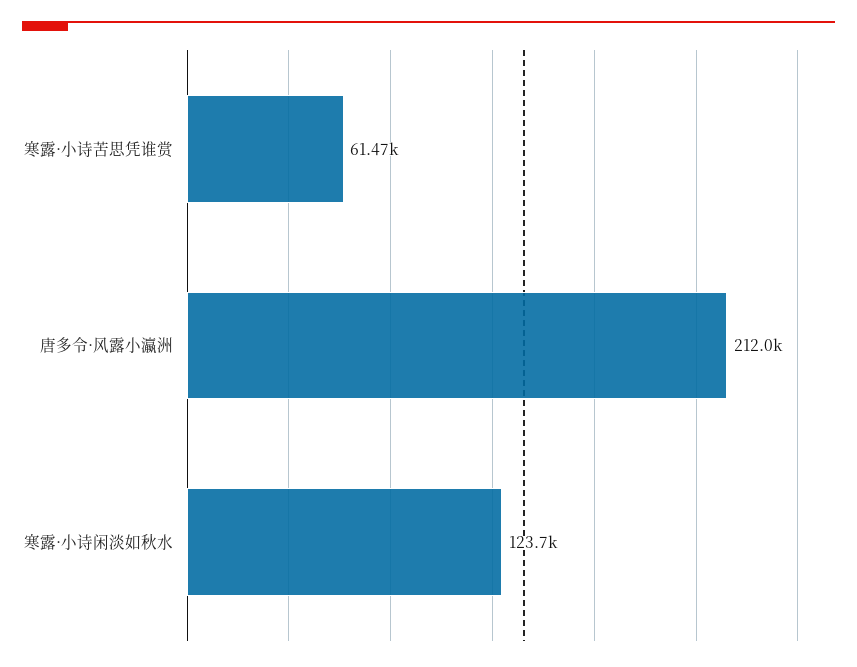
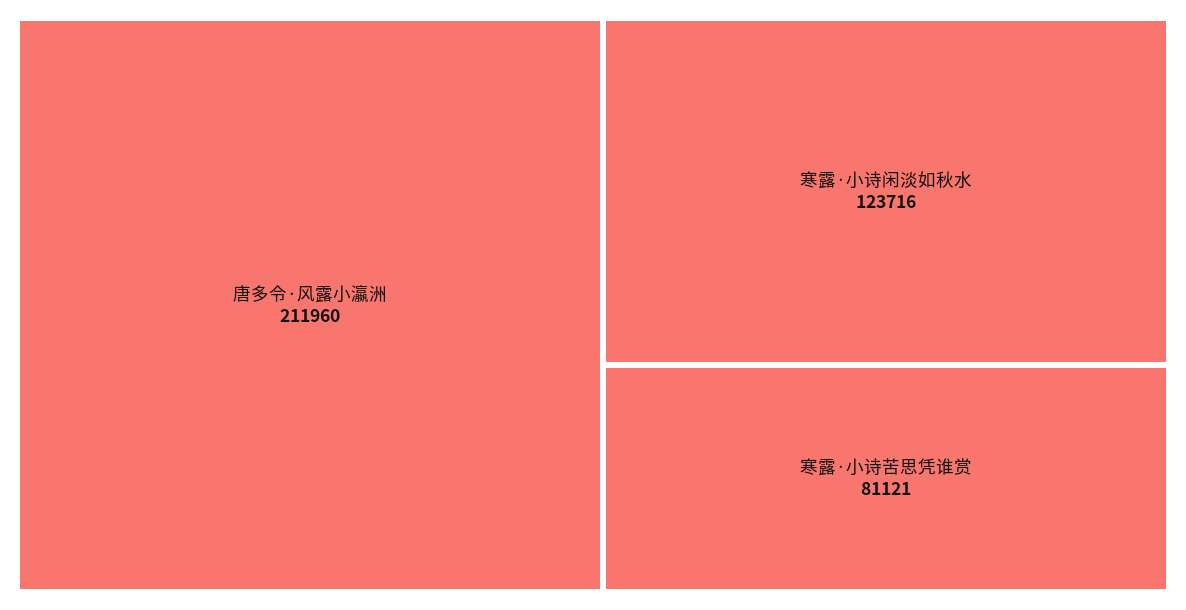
寒露·小诗苦思凭谁赏: 61470 -> 81121

